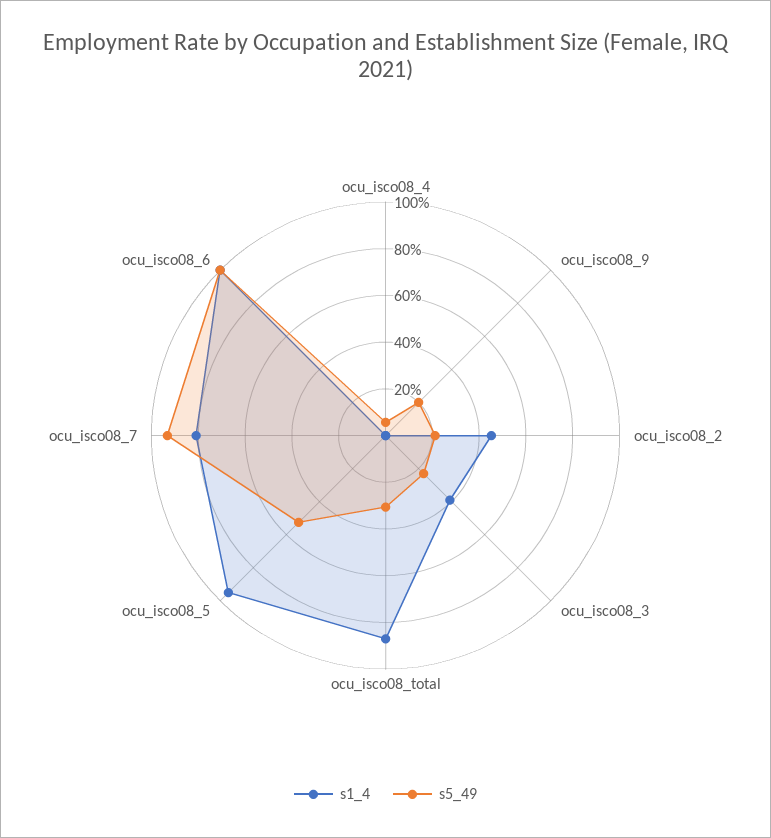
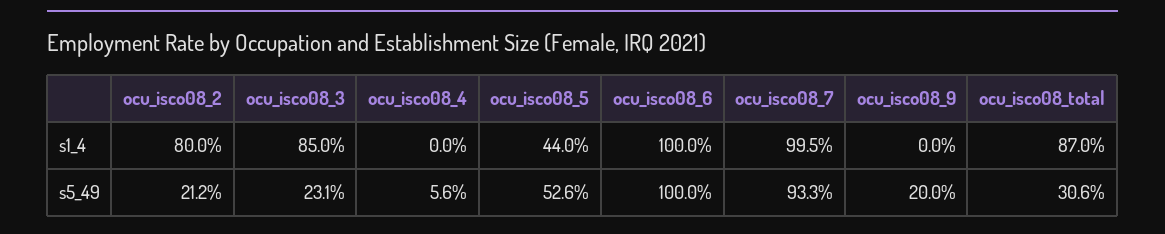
s1_4, ocu_isco08_2: 45 -> 80
s1_4, ocu_isco08_3: 40 -> 85
s1_4, ocu_isco08_5: 95 -> 44
s1_4, ocu_isco08_7: 80 -> 99.5

